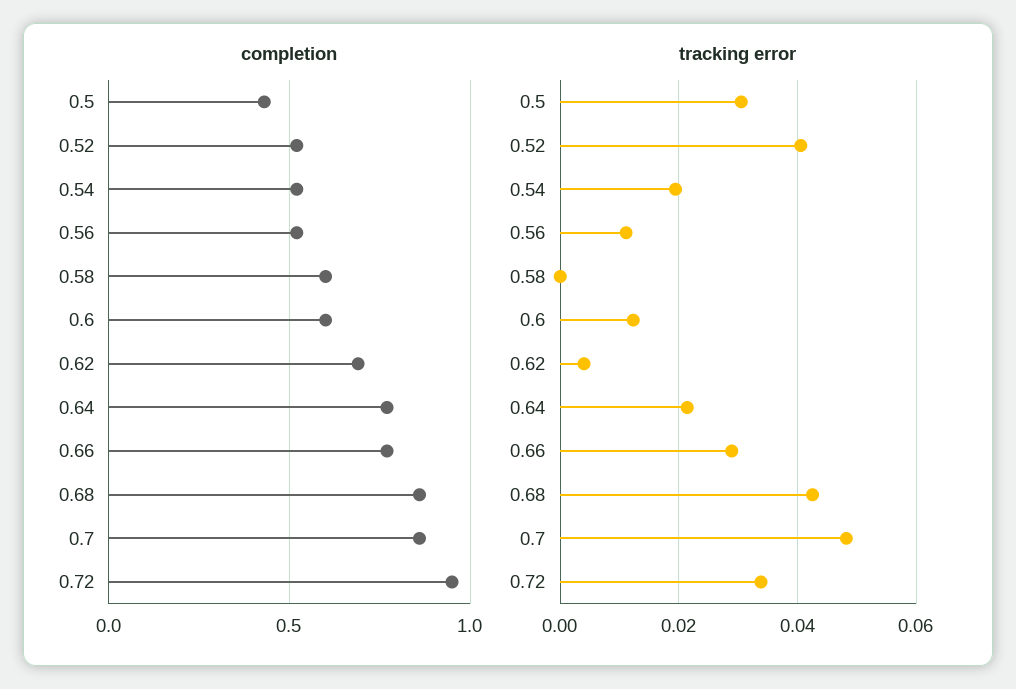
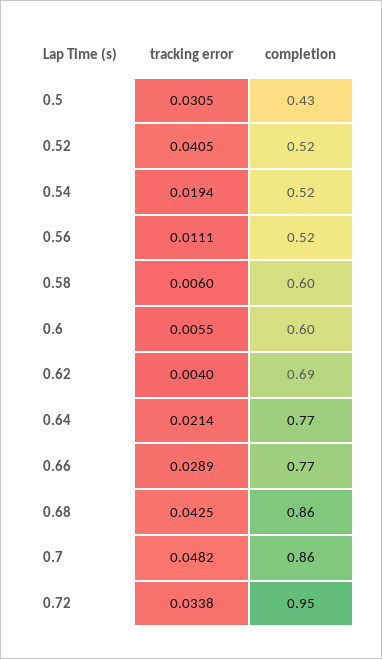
tracking error, 0.58: 0 -> 0.006
tracking error, 0.6: 0.012 -> 0.0055

